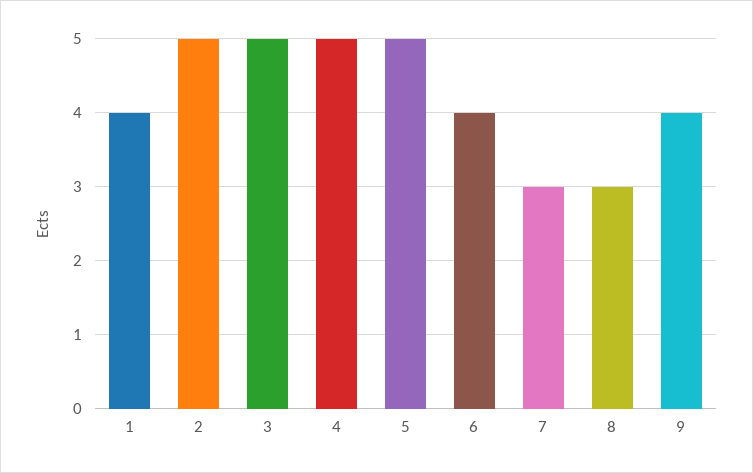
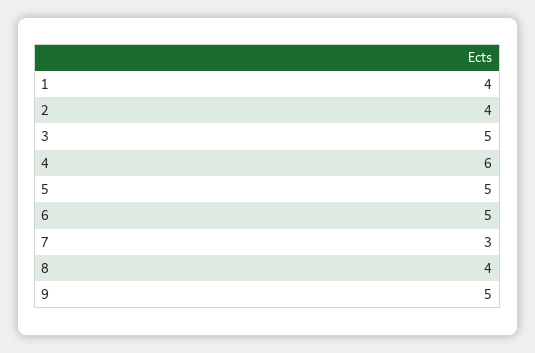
2: 5 -> 4
4: 5 -> 6
6: 4 -> 5
8: 3 -> 4
9: 4 -> 5

